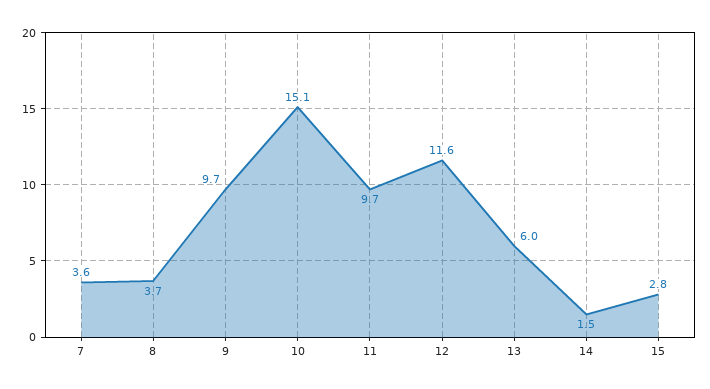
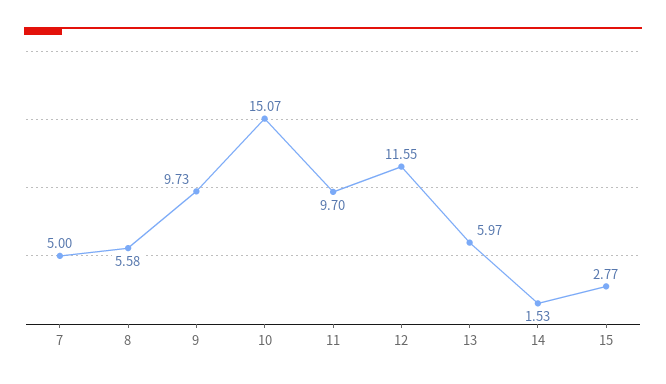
7: 3.6 -> 5
8: 3.7 -> 5.58

